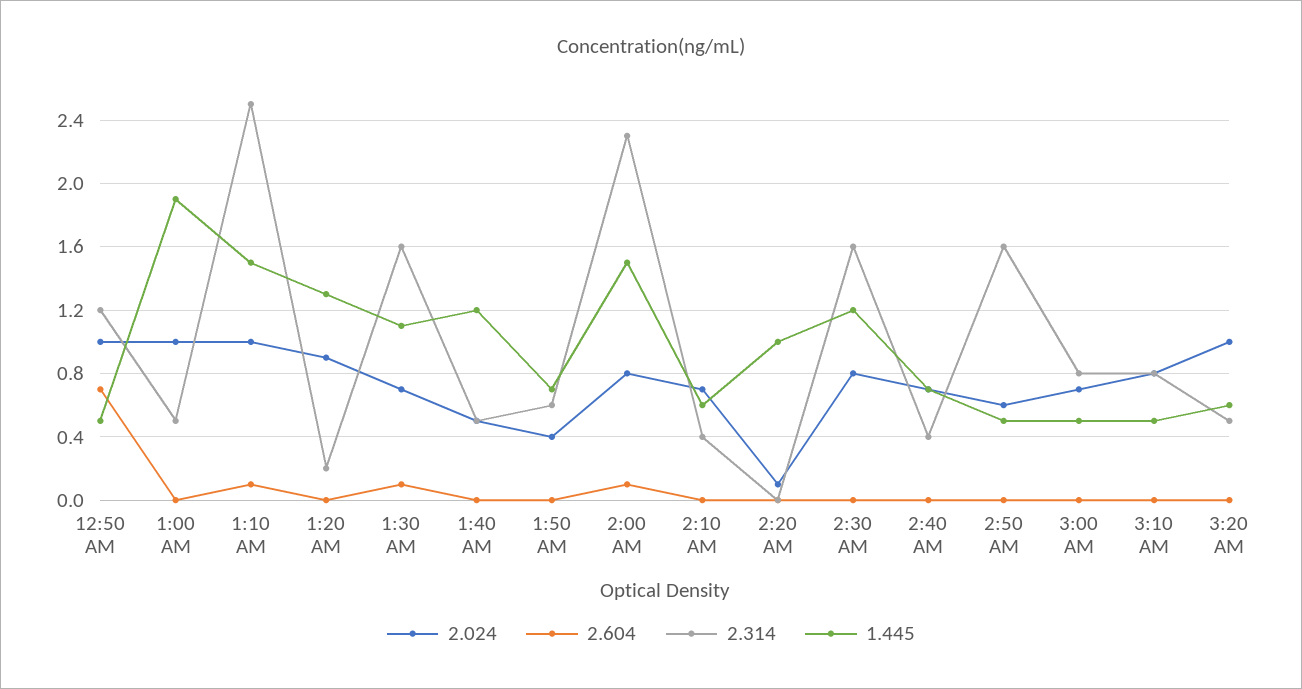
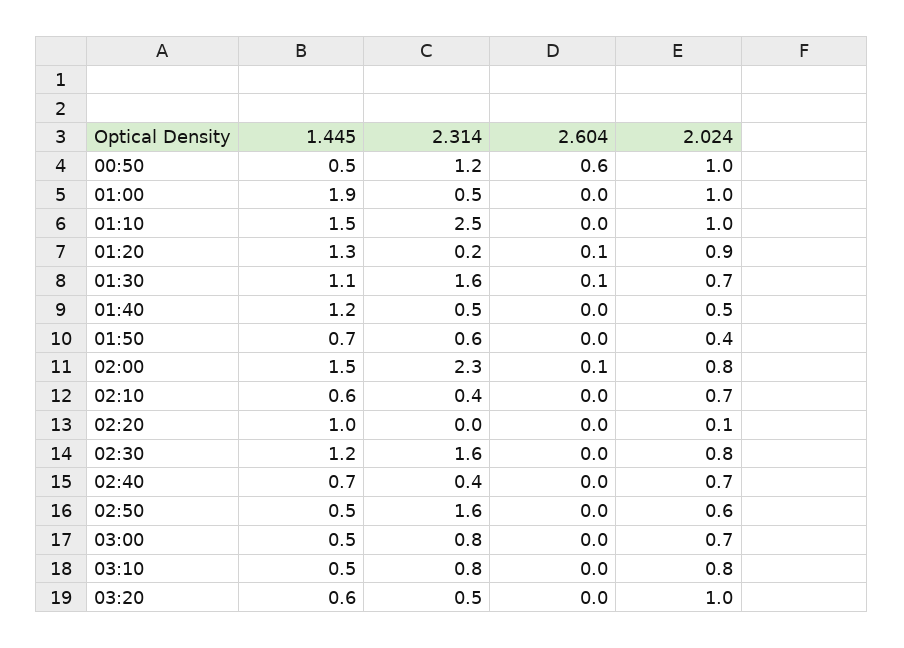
2.604, 12:50 AM: 0.7 -> 0.6
2.604, 1:10 AM: 0.1 -> 0
2.604, 1:20 AM: 0 -> 0.1

